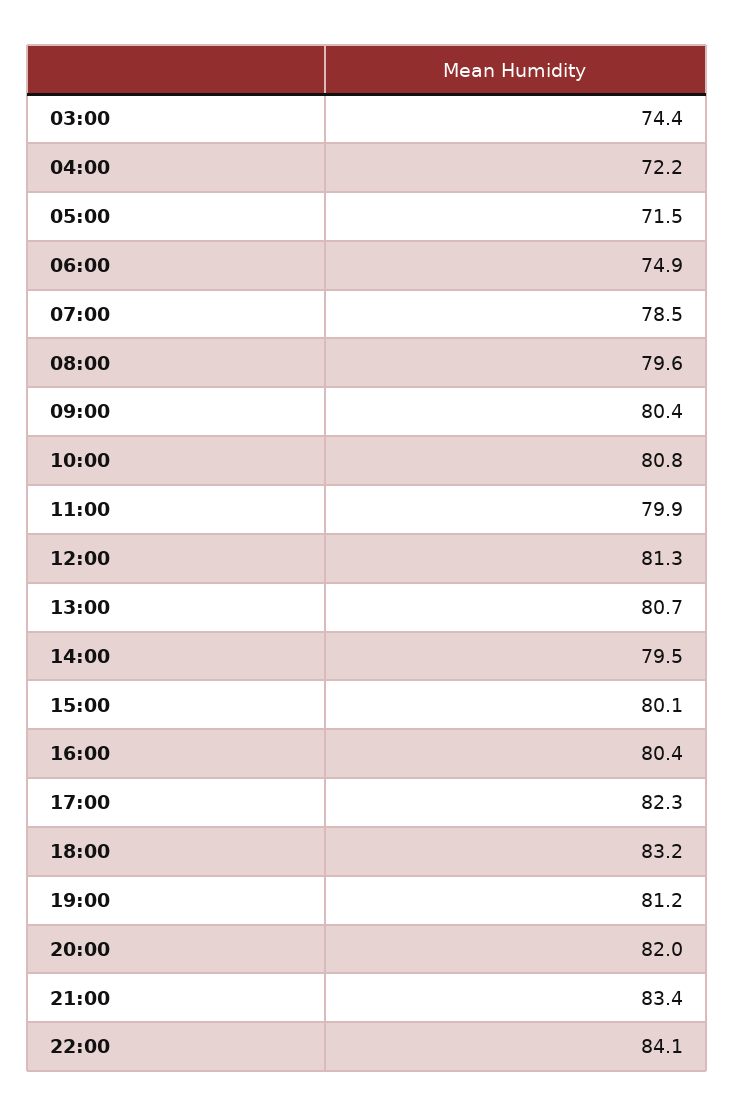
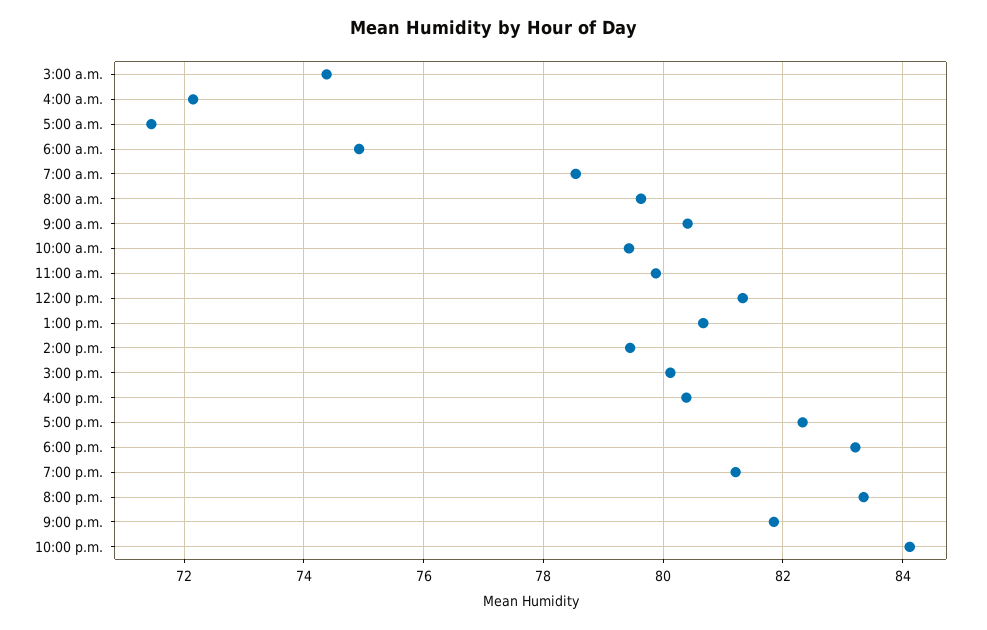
10:00: 80.8 -> 79.4
20:00: 82 -> 83.4
21:00: 83.4 -> 81.8

